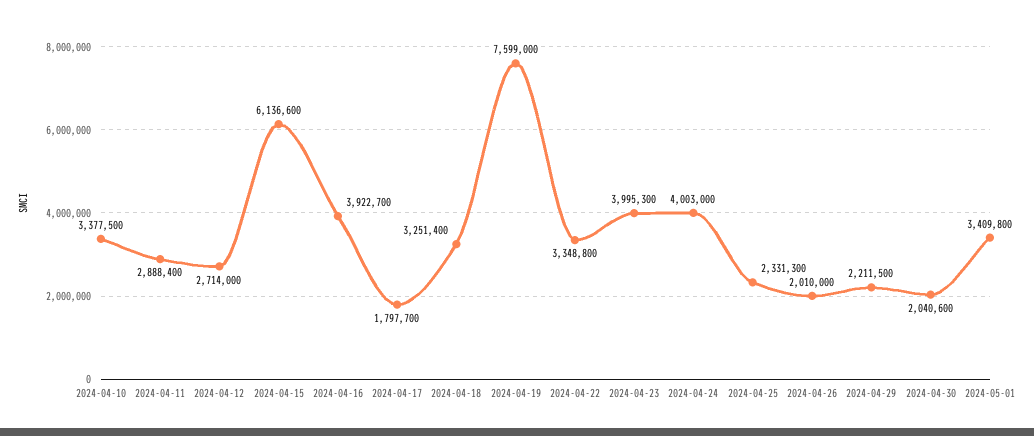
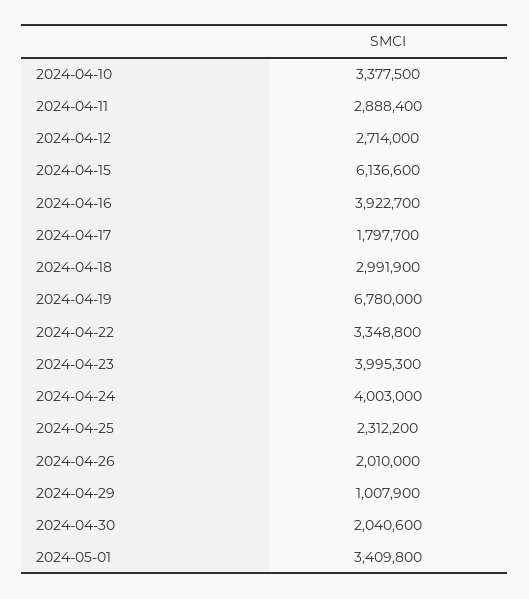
2024-04-18: 3251400 -> 2991900
2024-04-19: 7599000 -> 6780000
2024-04-25: 2331300 -> 2312200
2024-04-29: 2211500 -> 1007900

